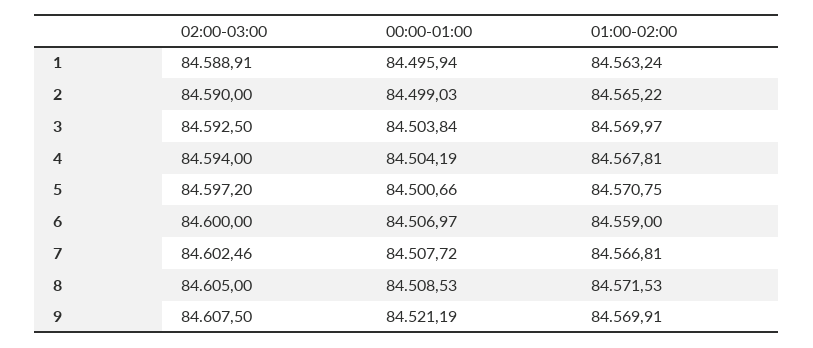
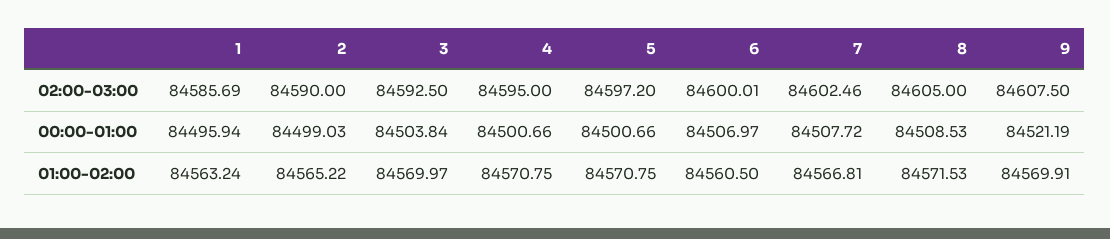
02:00-03:00, 1: 84588.91 -> 84585.69
02:00-03:00, 4: 84594 -> 84595
00:00-01:00, 4: 84504.19 -> 84500.66
01:00-02:00, 4: 84567.81 -> 84570.75
02:00-03:00, 6: 84600 -> 84600.01
01:00-02:00, 6: 84559 -> 84560.5

